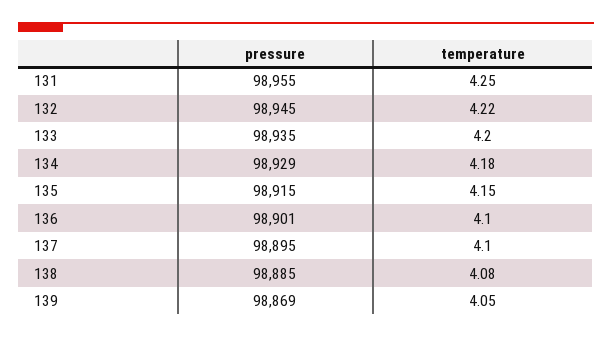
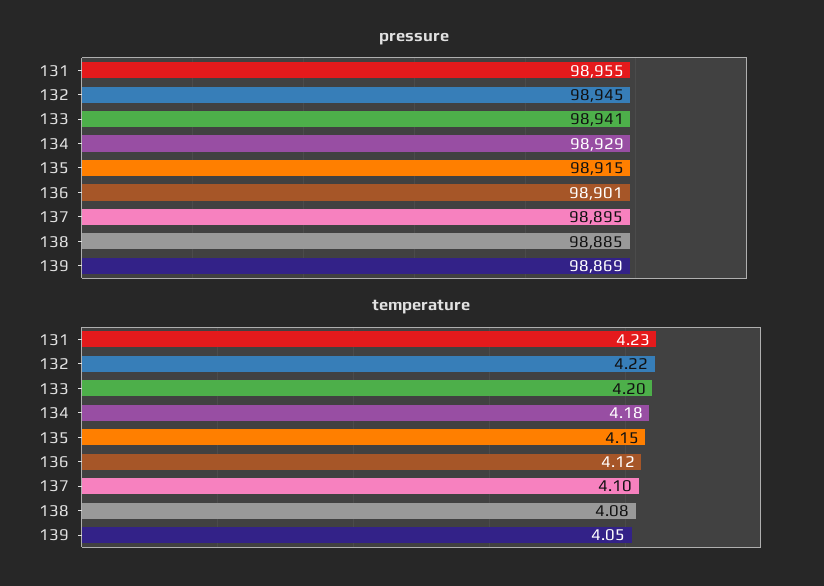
temperature, 131: 4.25 -> 4.23
pressure, 133: 98935 -> 98941
temperature, 136: 4.1 -> 4.12

